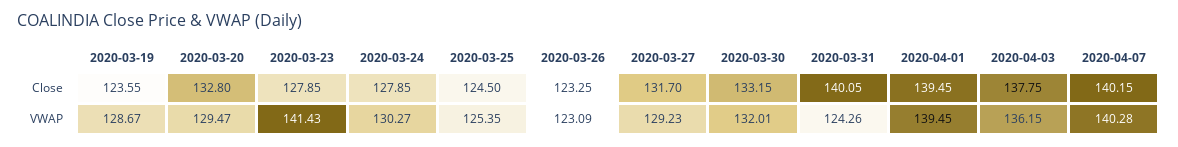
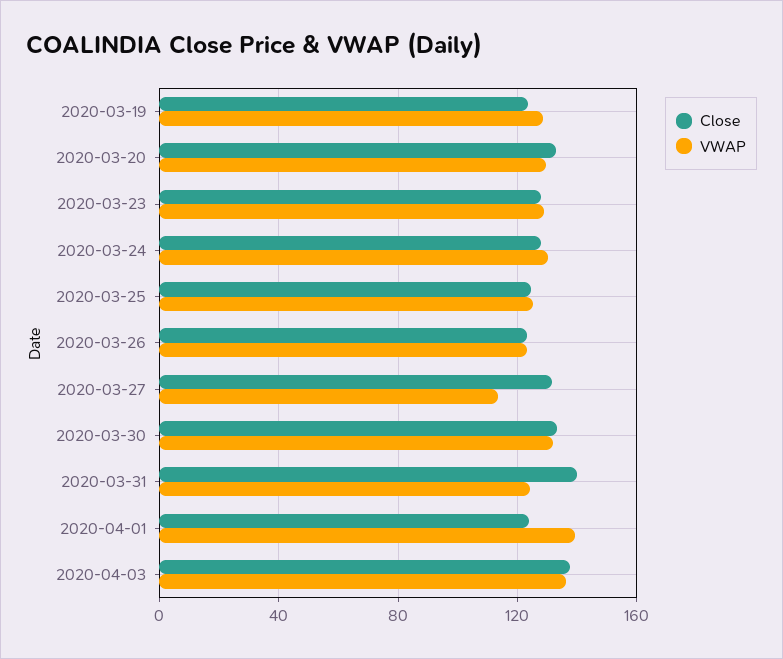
Close, 2020-04-01: 139.45 -> 125
Close, 2020-04-07: 140.15 -> none
VWAP, 2020-03-23: 141.43 -> 130
VWAP, 2020-03-27: 129.23 -> 115
VWAP, 2020-04-07: 140.28 -> none

